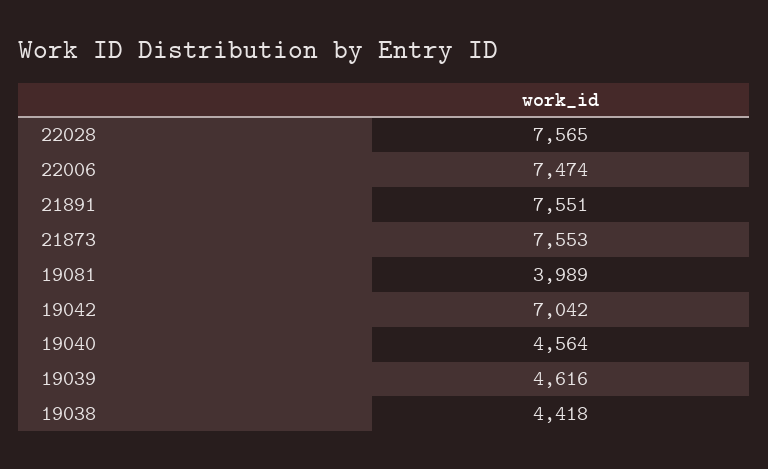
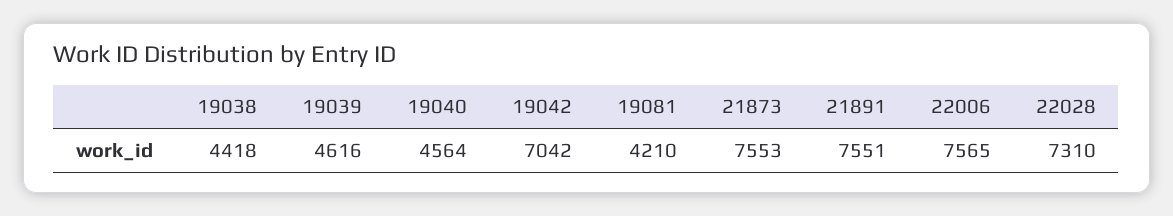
22028: 7565 -> 7310
22006: 7474 -> 7565
19081: 3989 -> 4210

